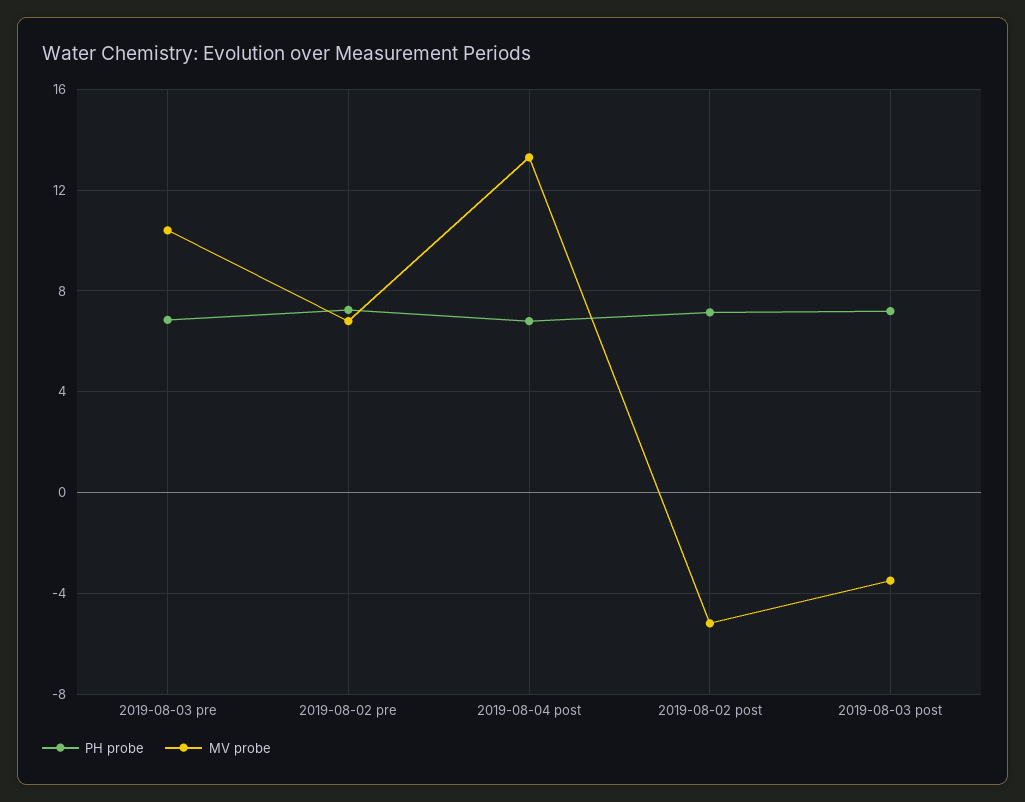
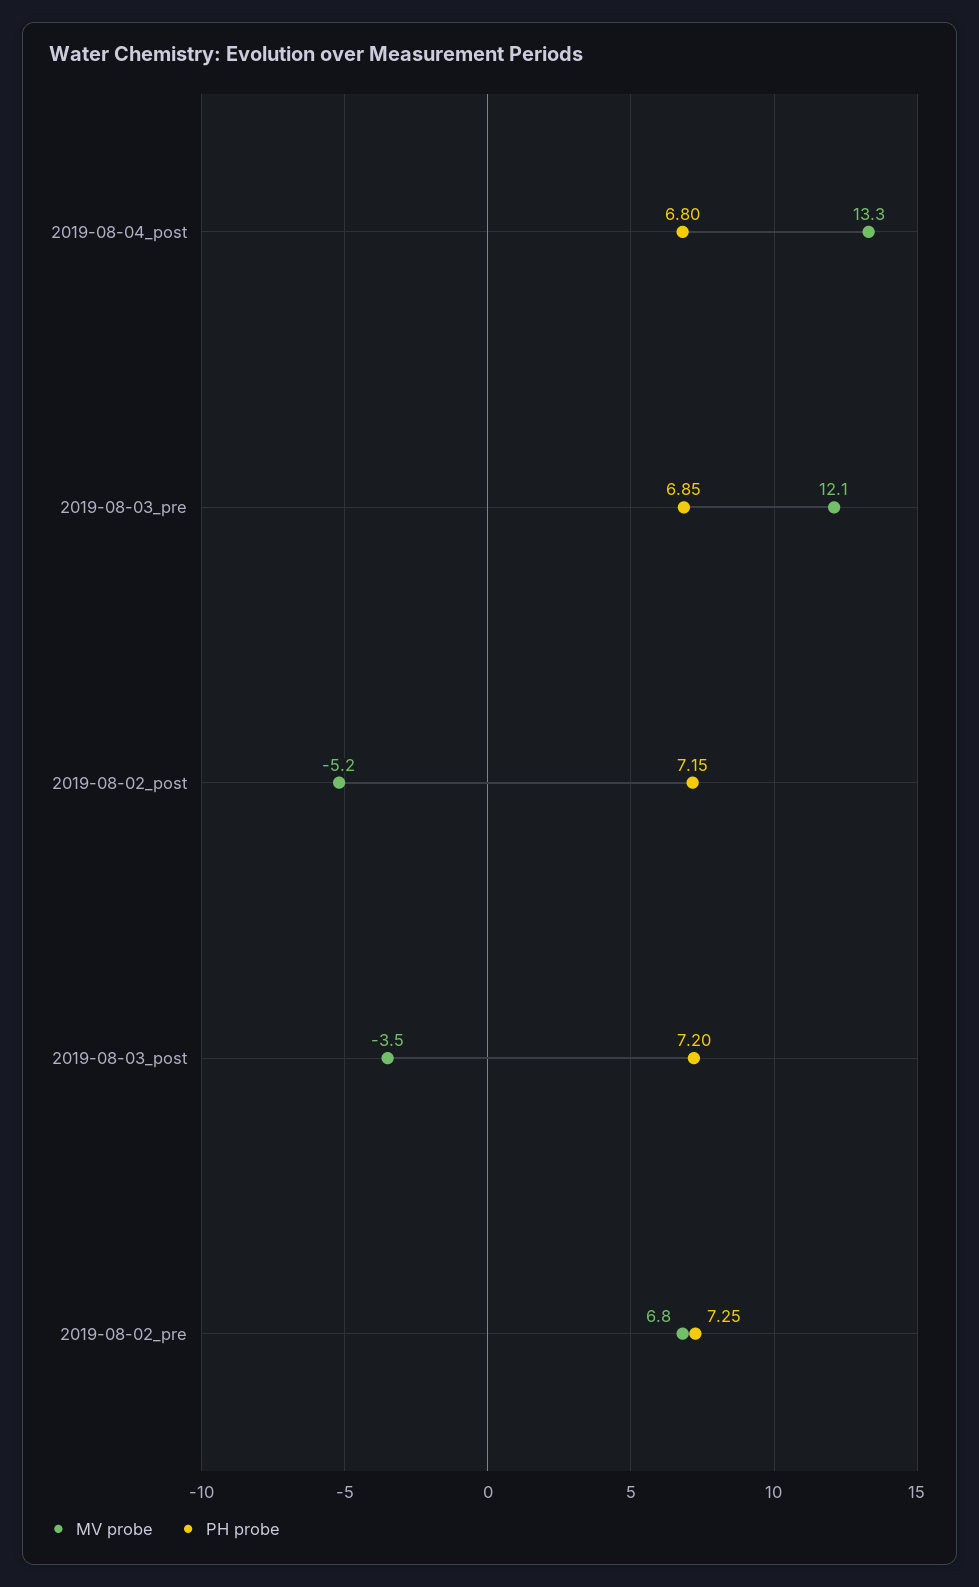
MV probe, 2019-08-03 pre: 10.5 -> 12.1

